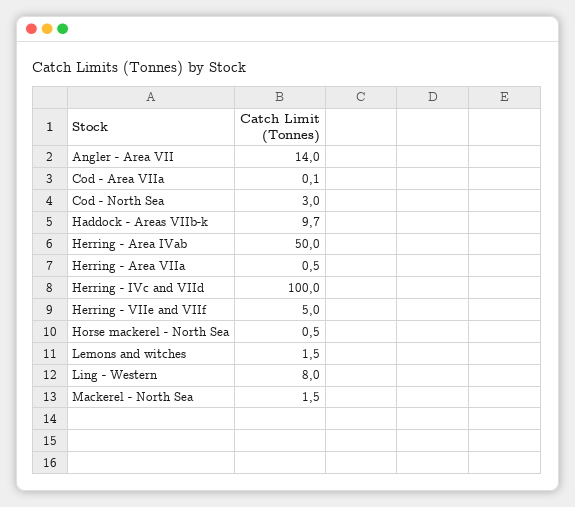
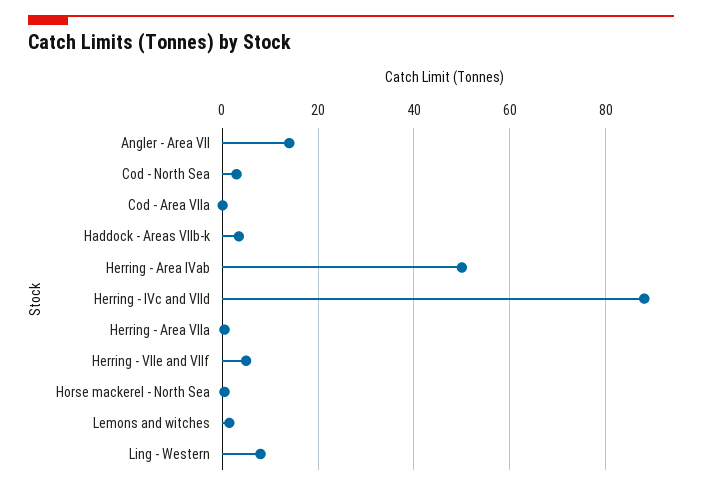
Haddock - Areas VIIb-k: 9.7 -> 4
Herring - IVc and VIId: 100 -> 88
Mackerel - North Sea: 1.5 -> none

